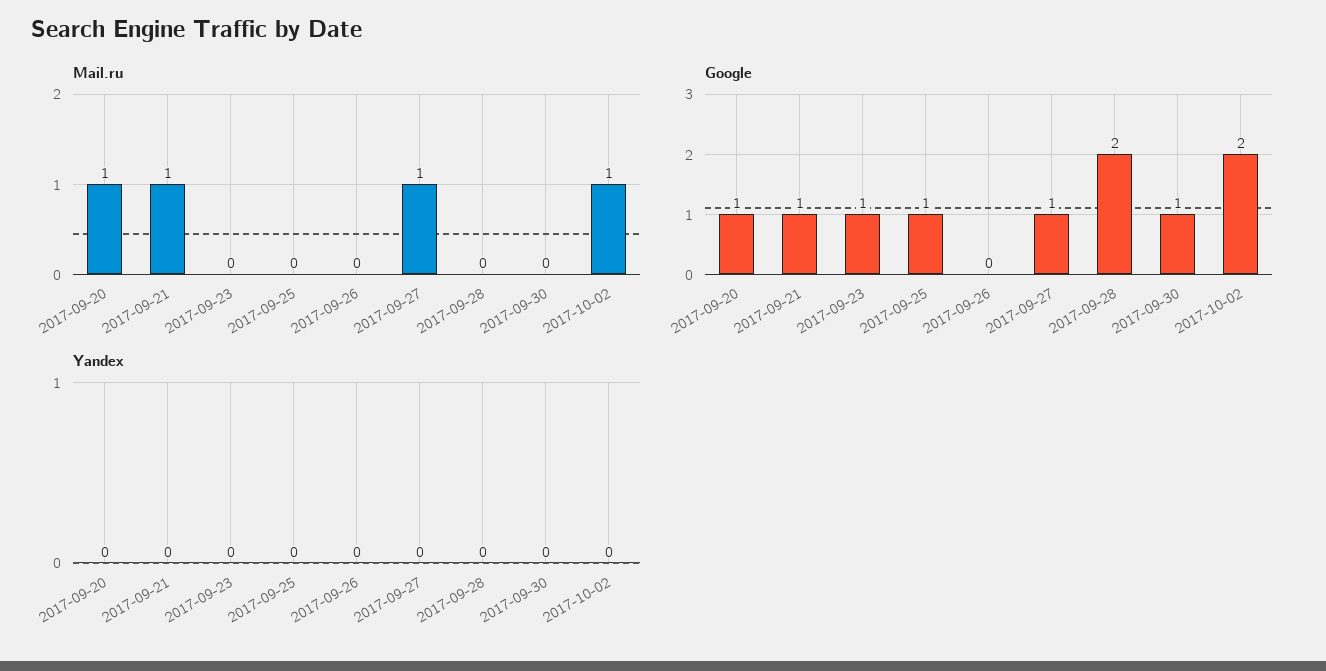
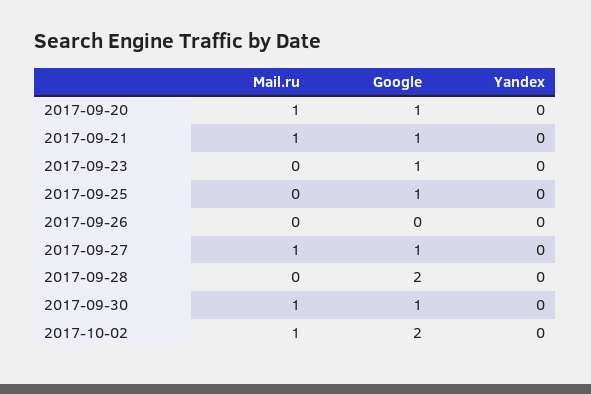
Mail.ru, 2017-09-30: 0 -> 1

